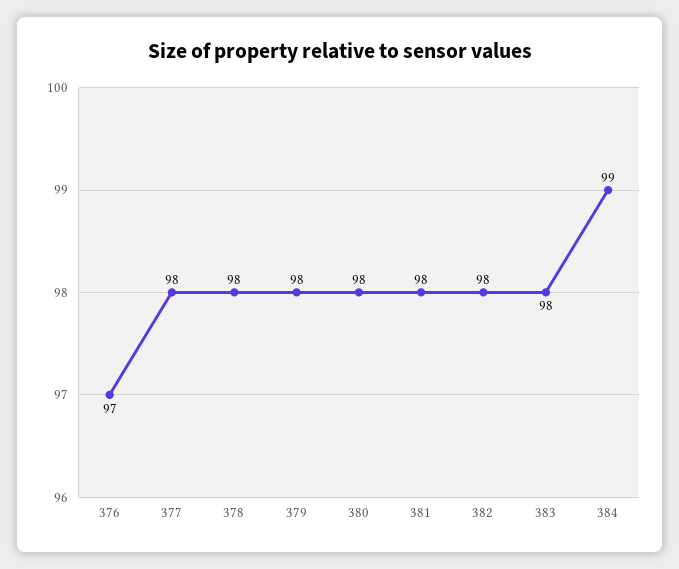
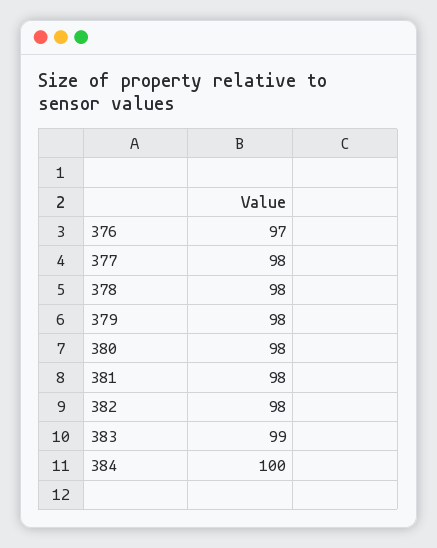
383: 98 -> 99
384: 99 -> 100

